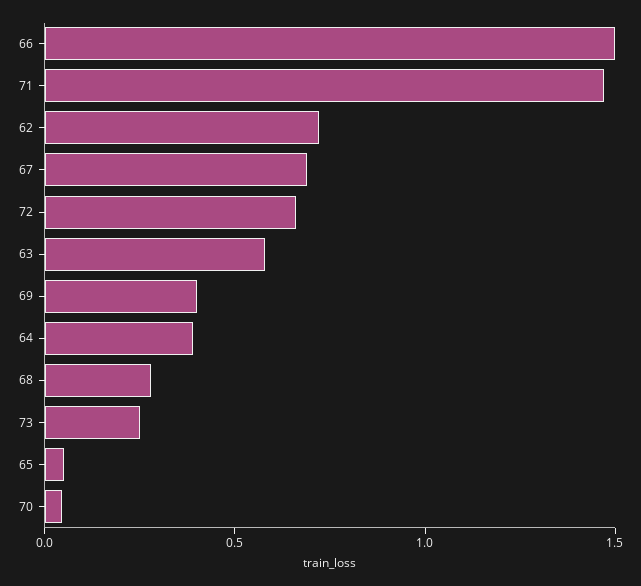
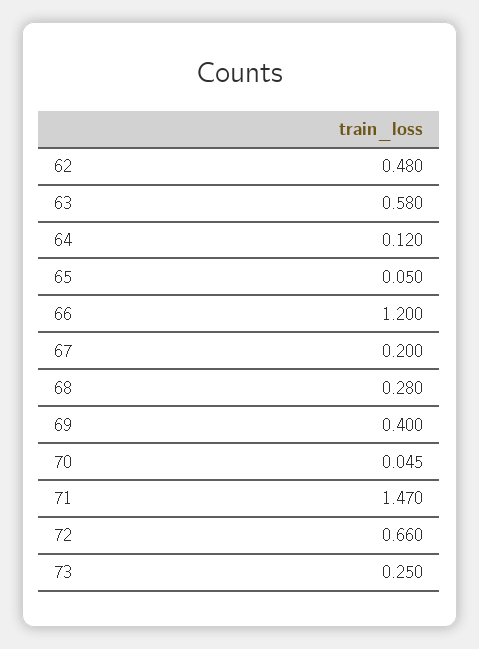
66: 1.5 -> 1.2
62: 0.7 -> 0.48
67: 0.7 -> 0.2
64: 0.4 -> 0.12

